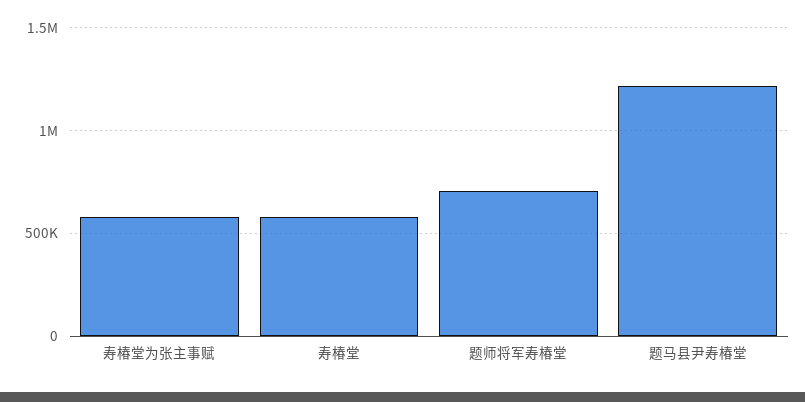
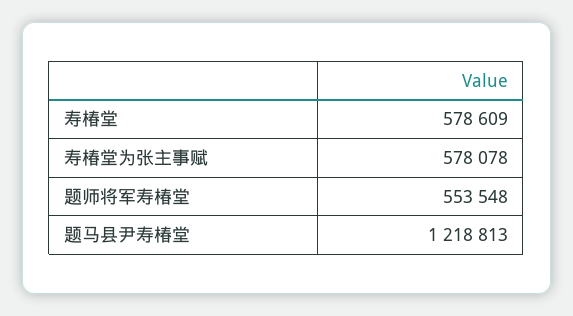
题师将军寿椿堂: 700000 -> 553548

